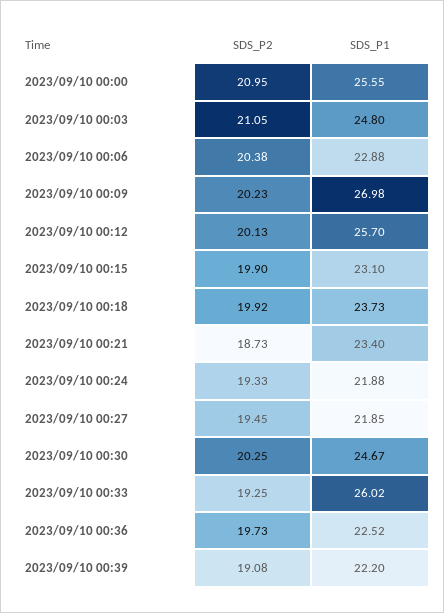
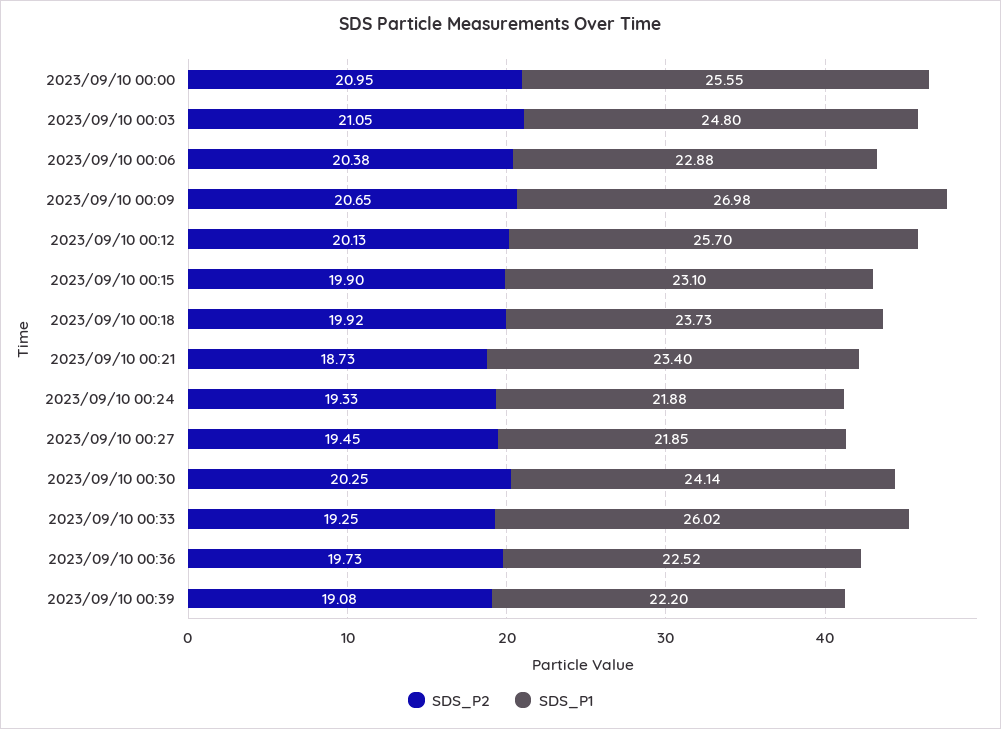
SDS_P2, 2023/09/10 00:09: 20.23 -> 20.65
SDS_P1, 2023/09/10 00:30: 24.67 -> 24.14

